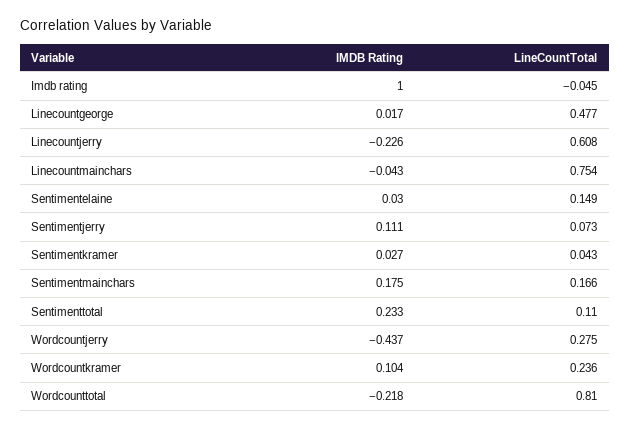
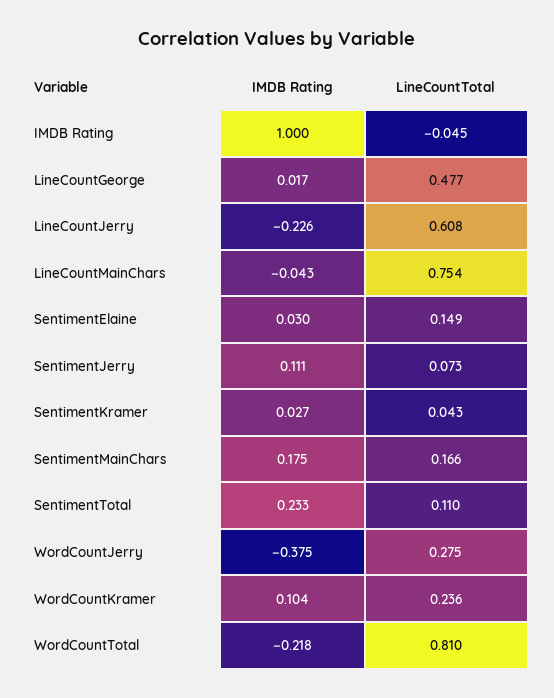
IMDB Rating, Wordcountjerry: -0.437 -> -0.375

